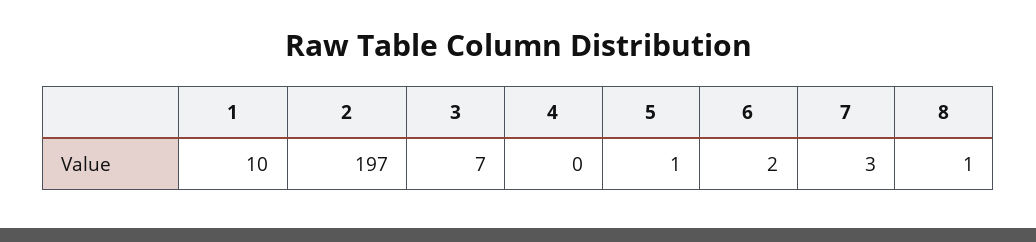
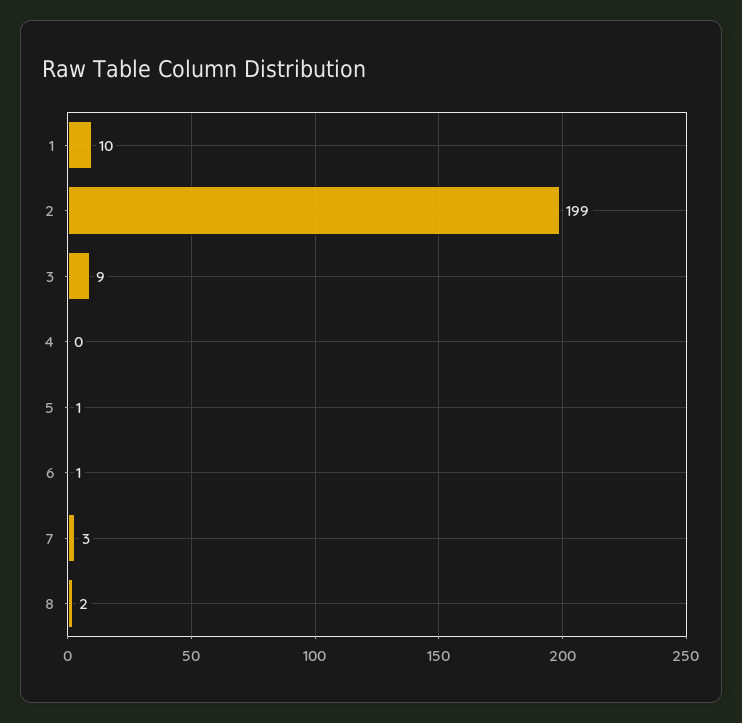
2: 197 -> 199
3: 7 -> 9
6: 2 -> 1
8: 1 -> 2

